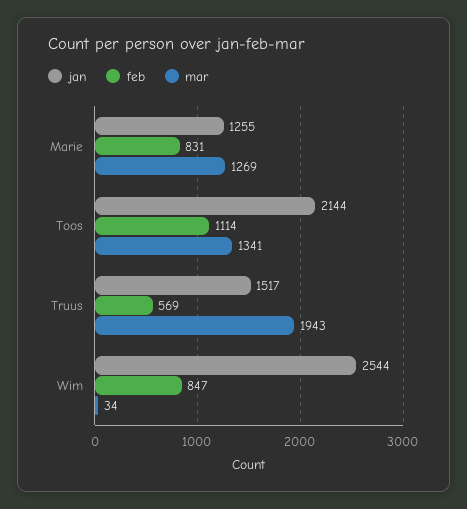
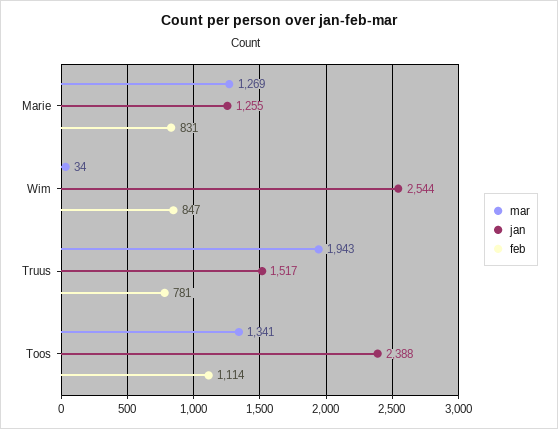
jan, Toos: 2144 -> 2388
feb, Truus: 569 -> 781

